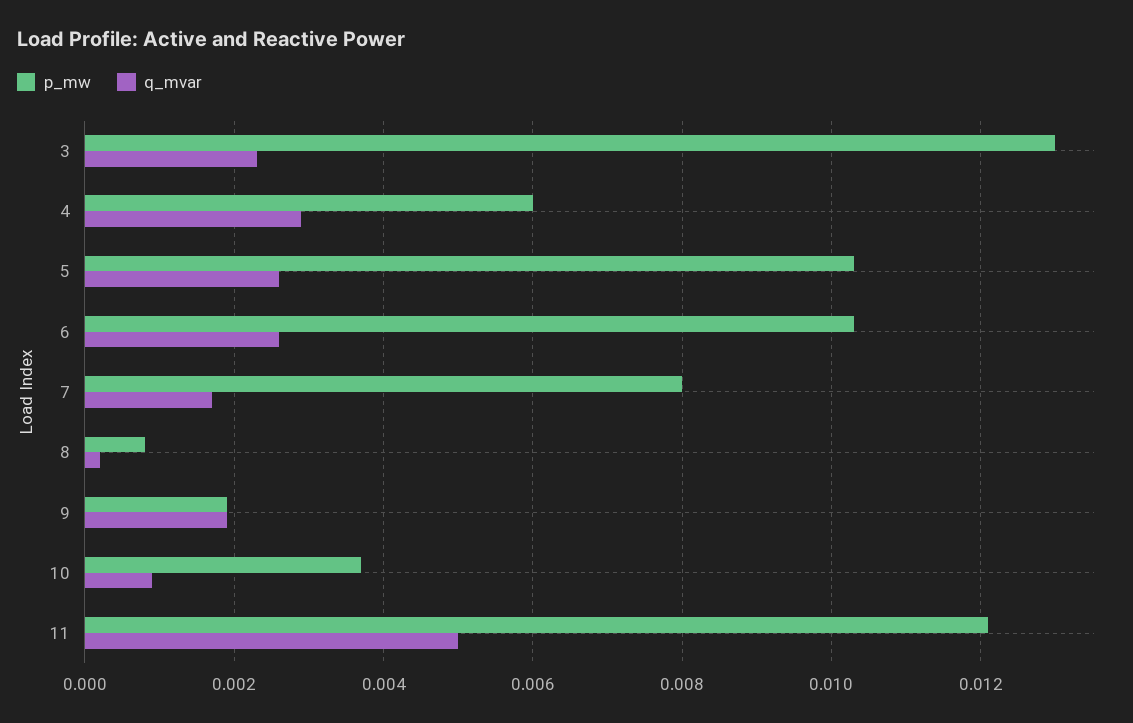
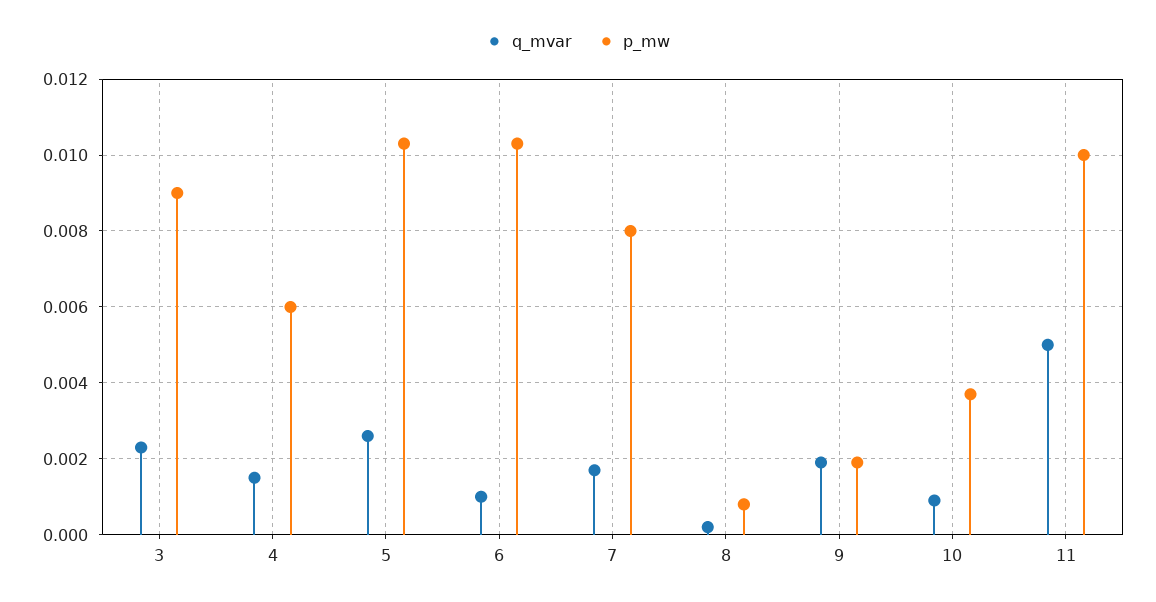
p_mw, 3: 0.013 -> 0.009
q_mvar, 4: 0.003 -> 0.0015
q_mvar, 6: 0.0025 -> 0.001
p_mw, 11: 0.012 -> 0.01

